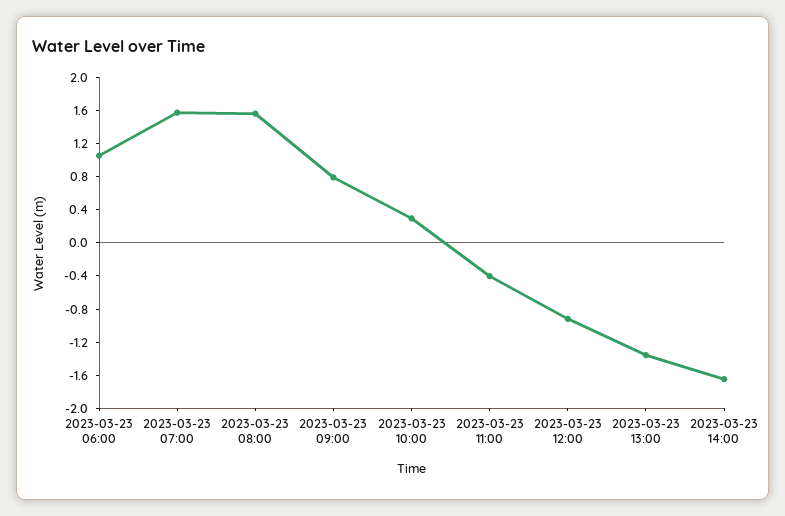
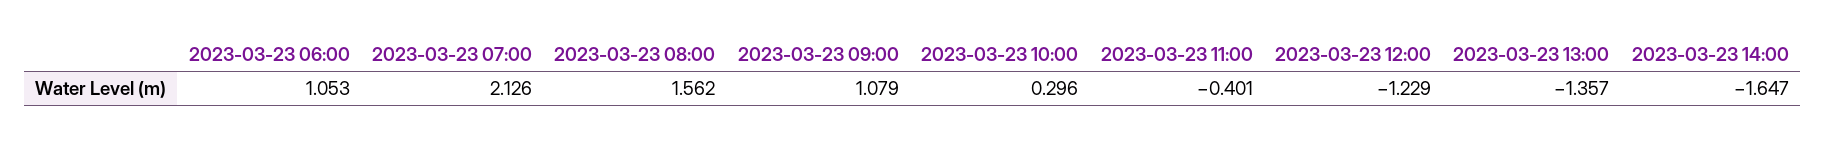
2023-03-23 07:00: 1.6 -> 2.126
2023-03-23 09:00: 0.8 -> 1.079
2023-03-23 12:00: -0.9 -> -1.229

